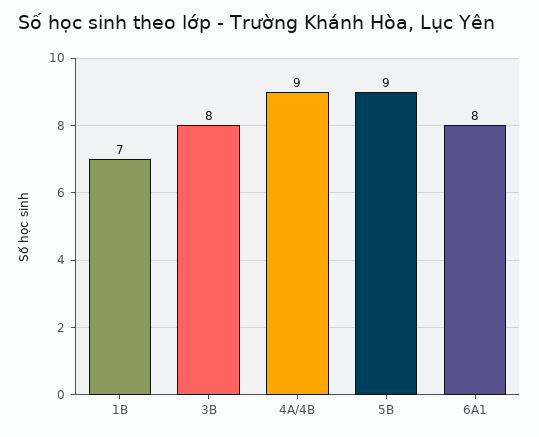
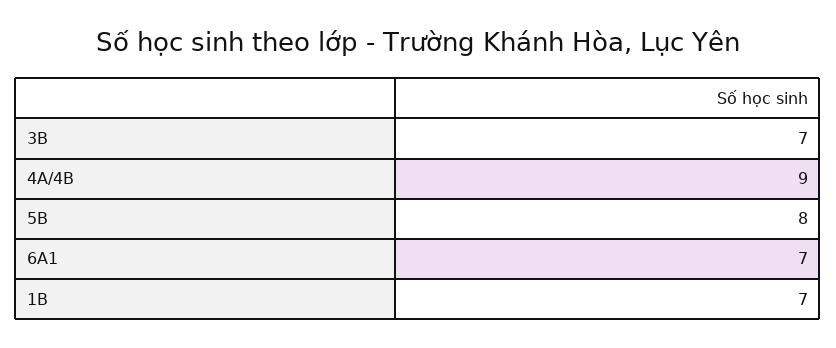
3B: 8 -> 7
5B: 9 -> 8
6A1: 8 -> 7

